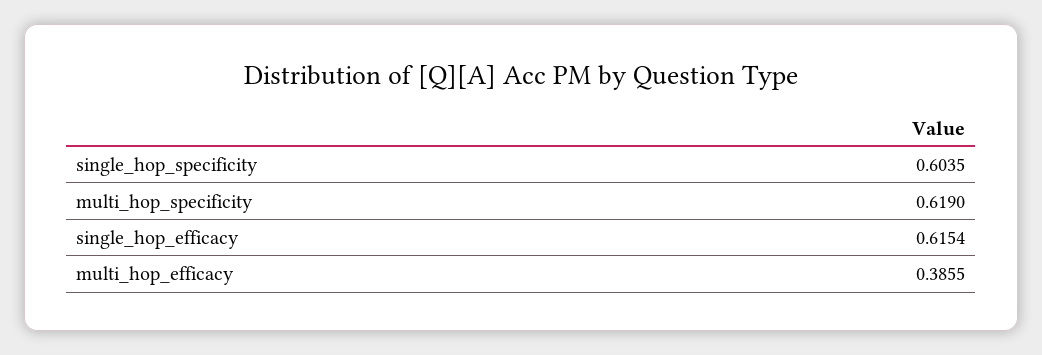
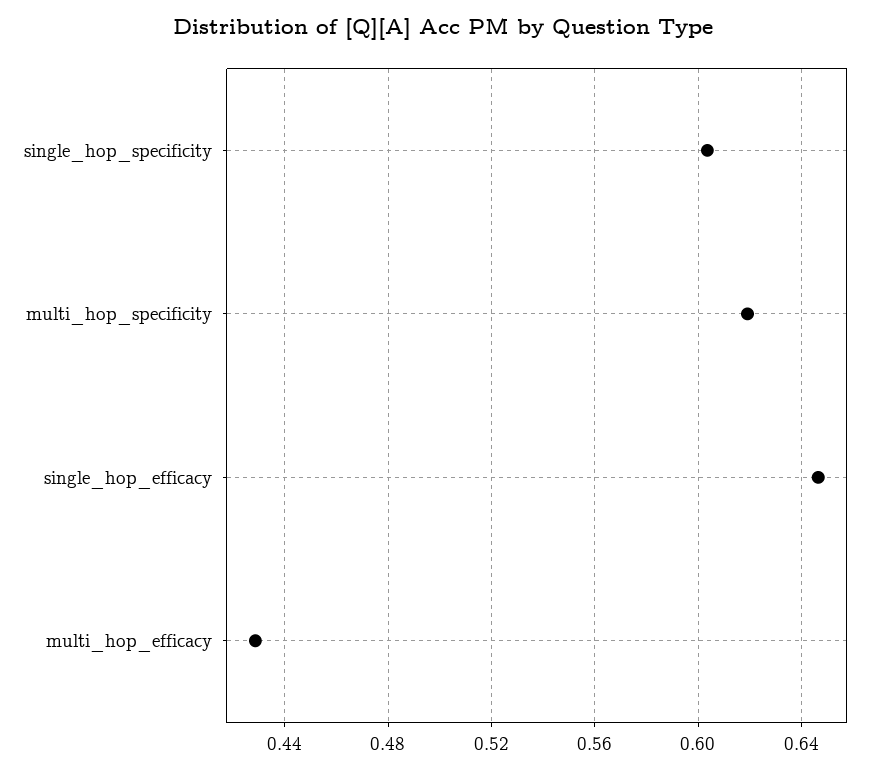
single_hop_efficacy: 0.6154 -> 0.645
multi_hop_efficacy: 0.3855 -> 0.43

